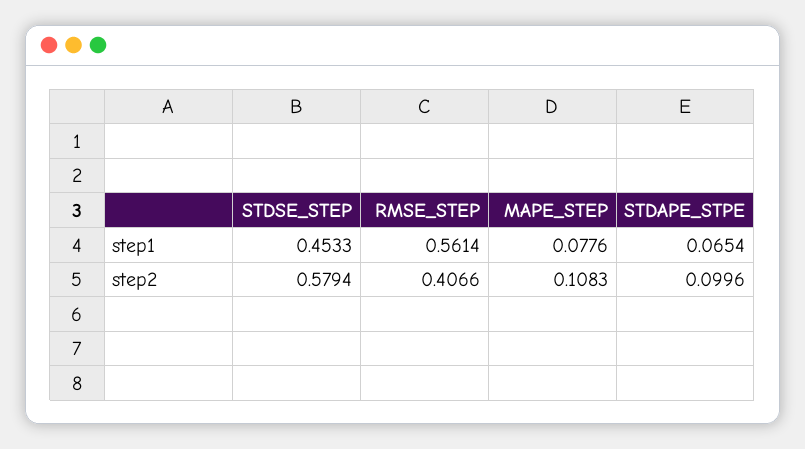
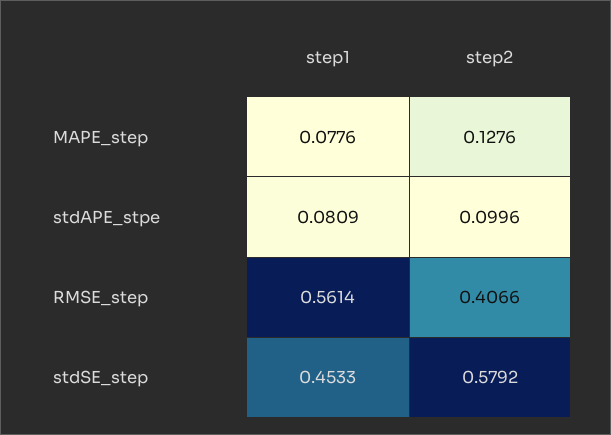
STDAPE_STPE, step1: 0.0654 -> 0.0809
STDSE_STEP, step2: 0.5794 -> 0.5792
MAPE_STEP, step2: 0.1083 -> 0.1276

